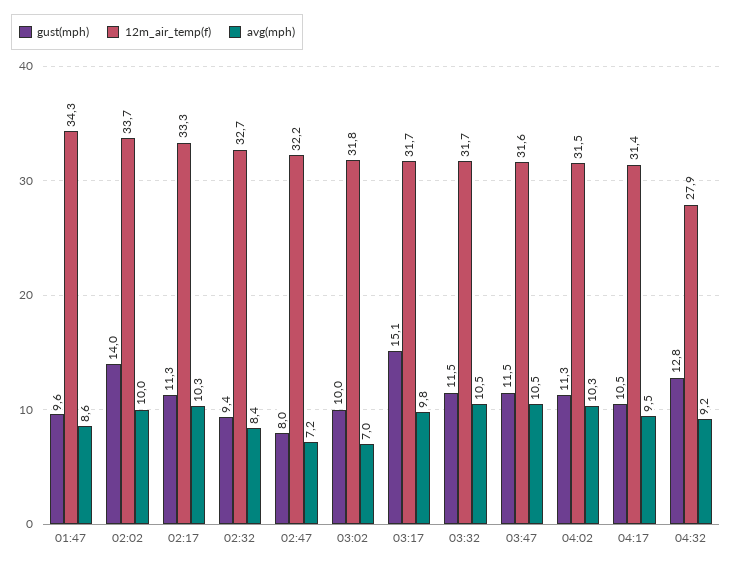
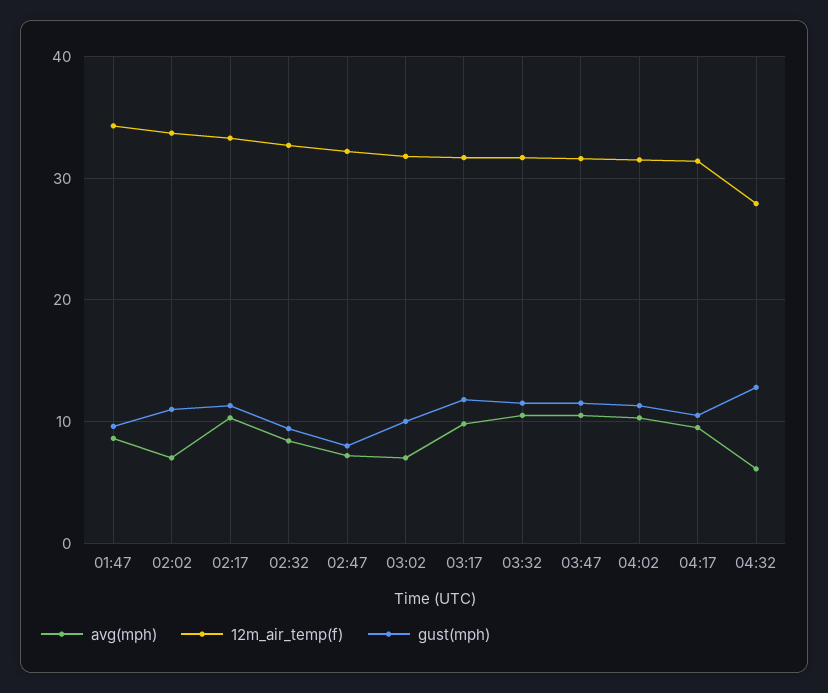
gust(mph), 02:02: 14 -> 11
avg(mph), 02:02: 10 -> 7
gust(mph), 03:17: 15.1 -> 12
avg(mph), 04:32: 9.2 -> 6

